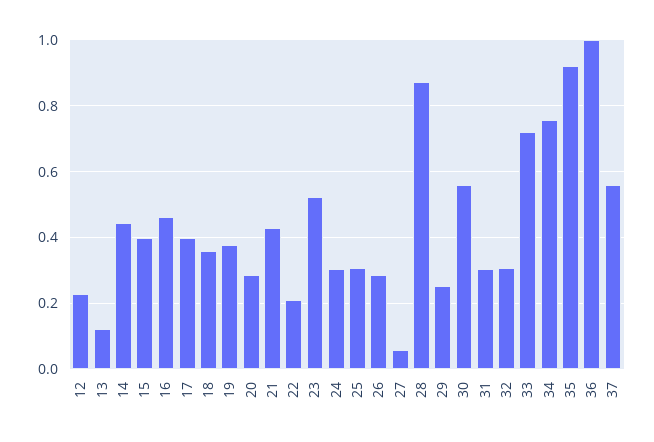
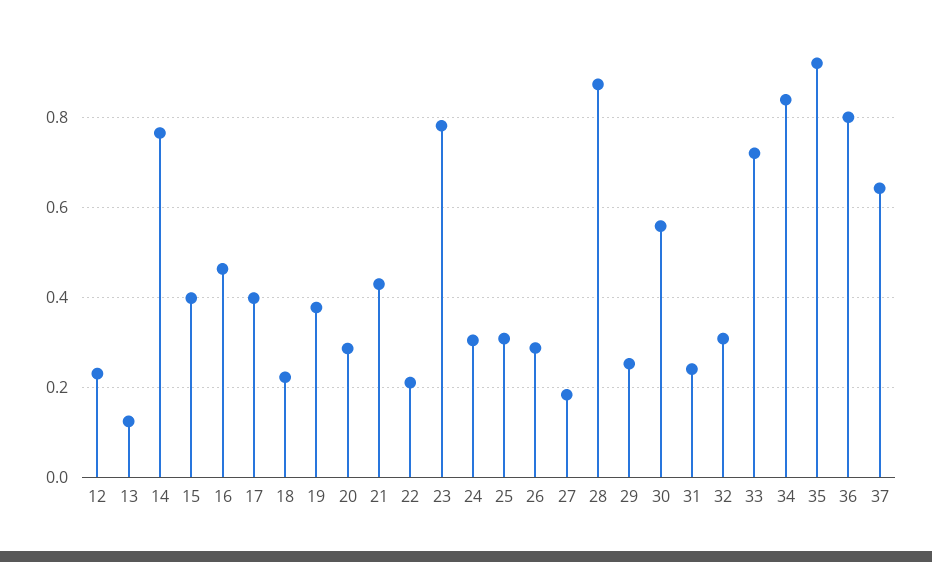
14: 0.44 -> 0.76
18: 0.36 -> 0.22
23: 0.52 -> 0.78
27: 0.06 -> 0.18
31: 0.3 -> 0.24
34: 0.76 -> 0.84
36: 1 -> 0.8
37: 0.56 -> 0.64

